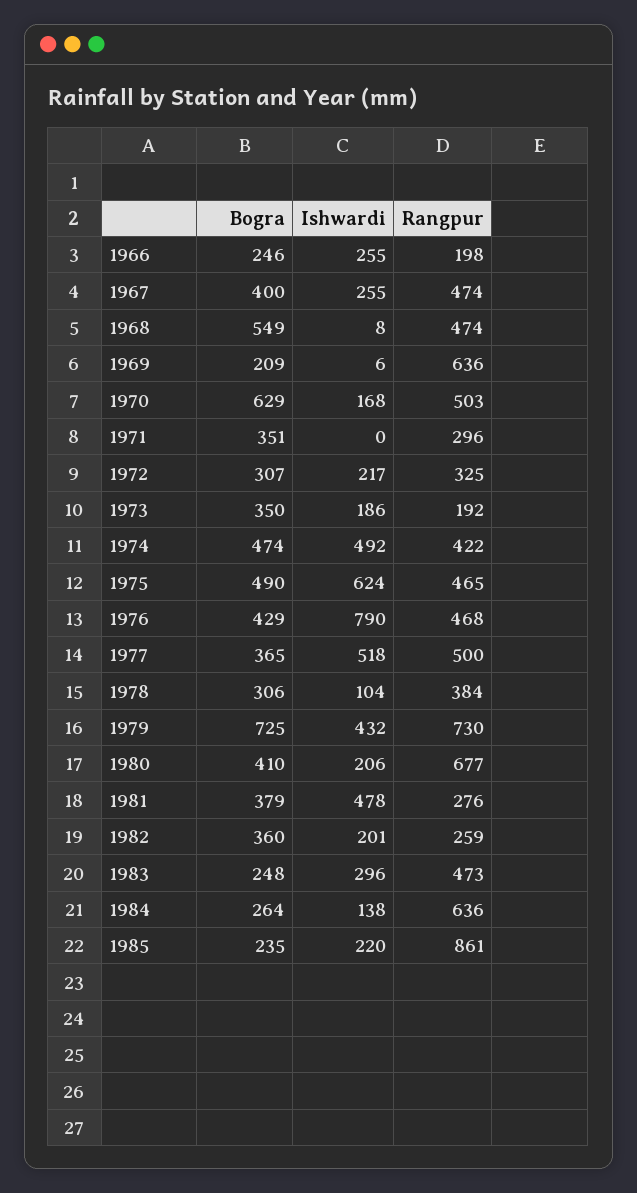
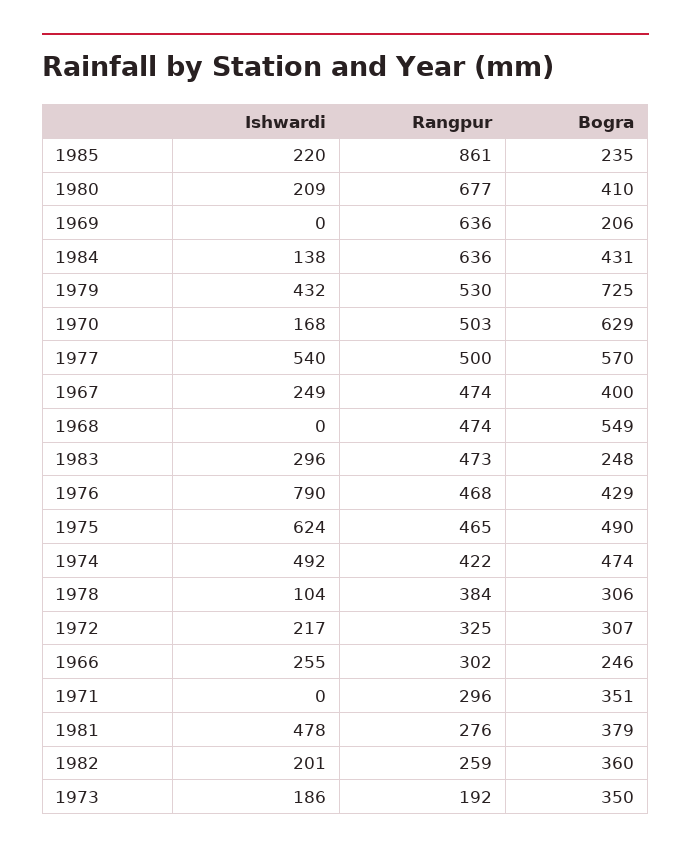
Rangpur, 1966: 198 -> 302
Ishwardi, 1967: 255 -> 249
Ishwardi, 1968: 8 -> 0
Bogra, 1969: 209 -> 206
Ishwardi, 1969: 6 -> 0
Bogra, 1977: 365 -> 570
Ishwardi, 1977: 518 -> 540
Rangpur, 1979: 730 -> 530
Ishwardi, 1980: 206 -> 209
Bogra, 1984: 264 -> 431

